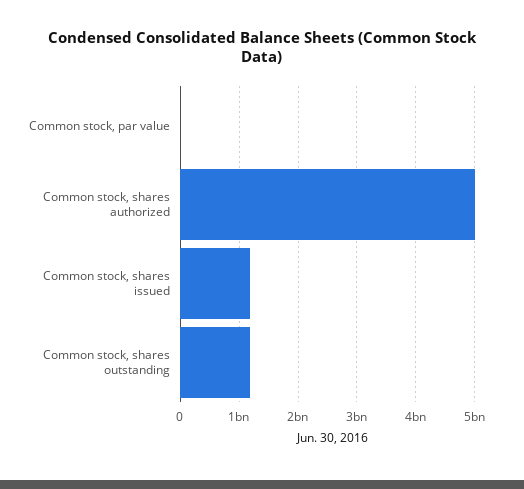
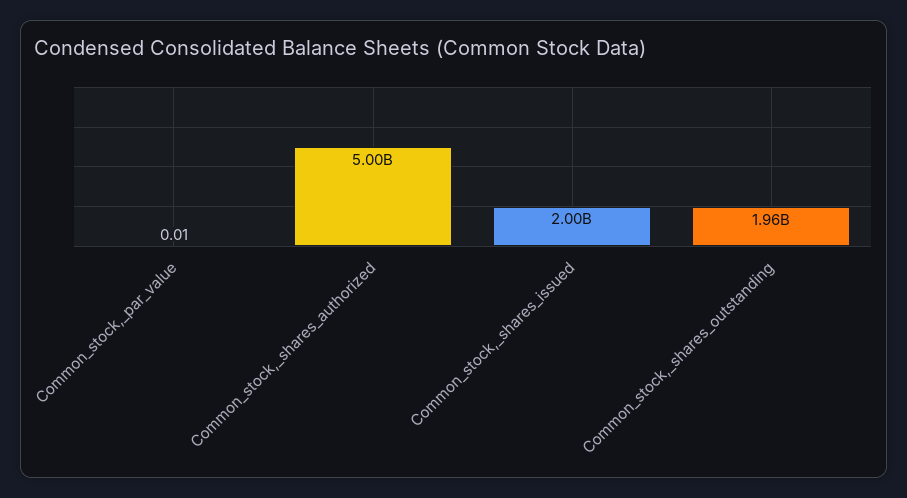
Common stock, shares issued: 1200000000 -> 2000000000
Common stock, shares outstanding: 1200000000 -> 1960000000

